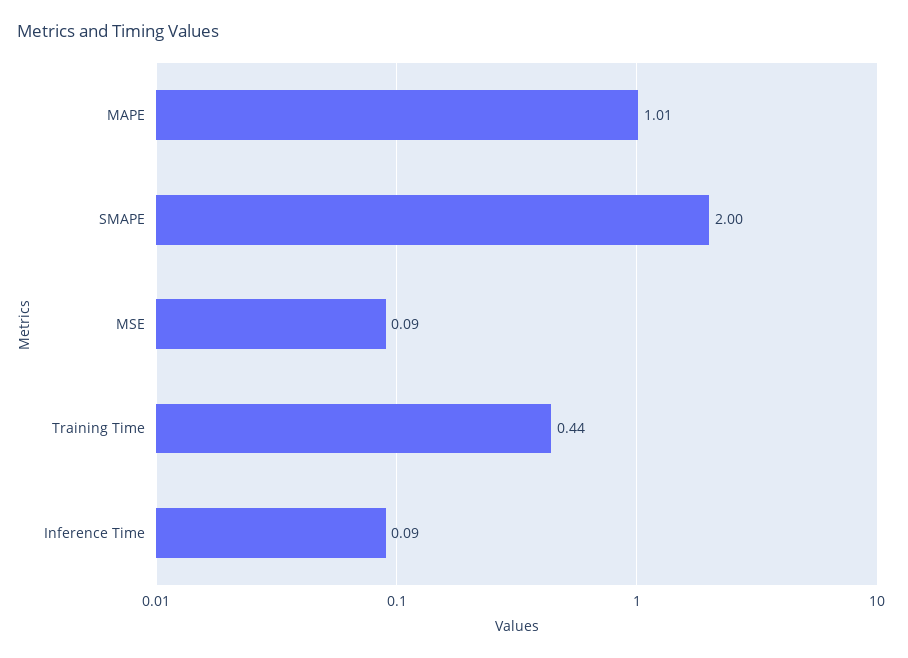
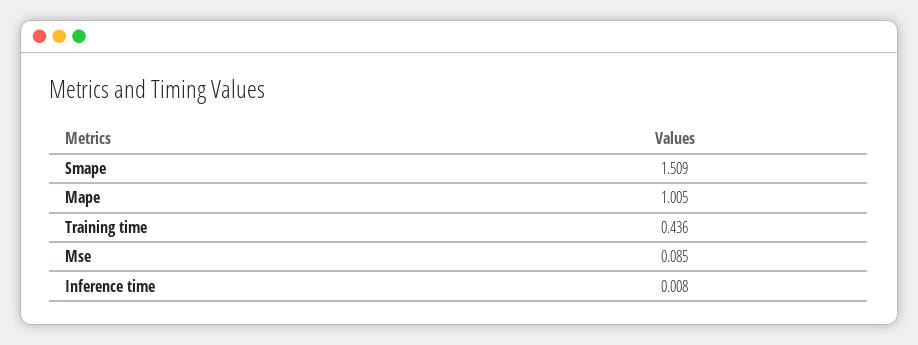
SMAPE: 2 -> 1.509
Inference Time: 0.09 -> 0.008

